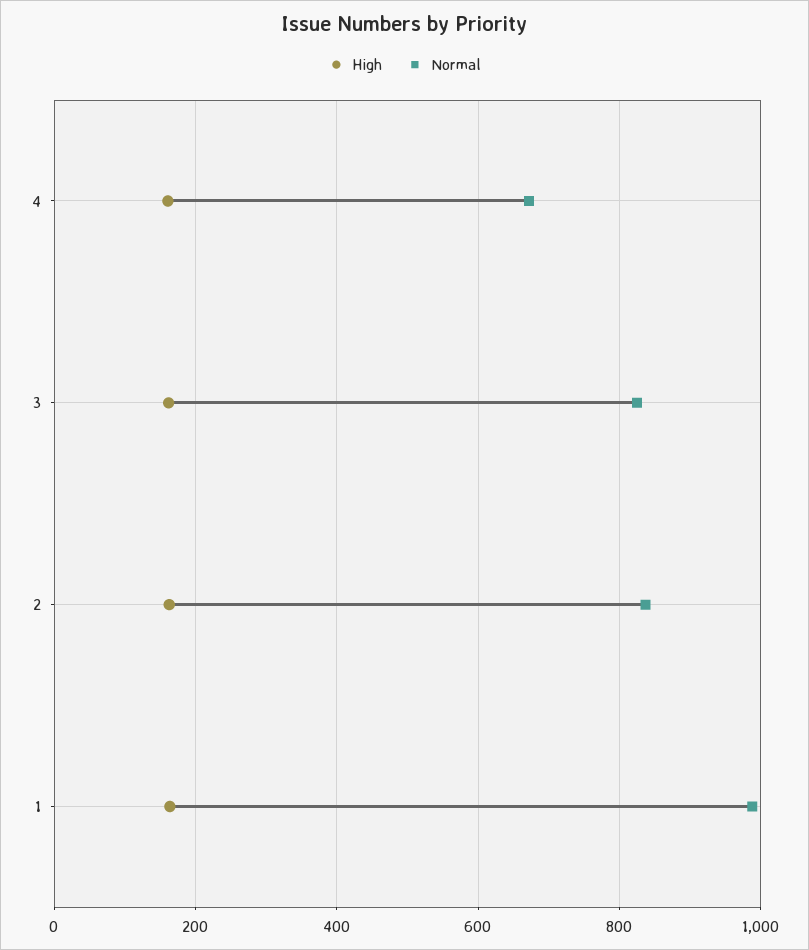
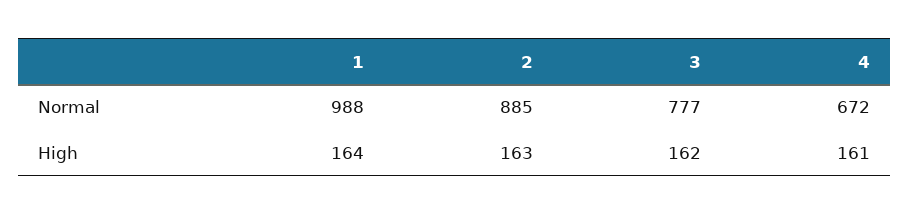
Normal, 3: 820 -> 777
Normal, 2: 840 -> 885

